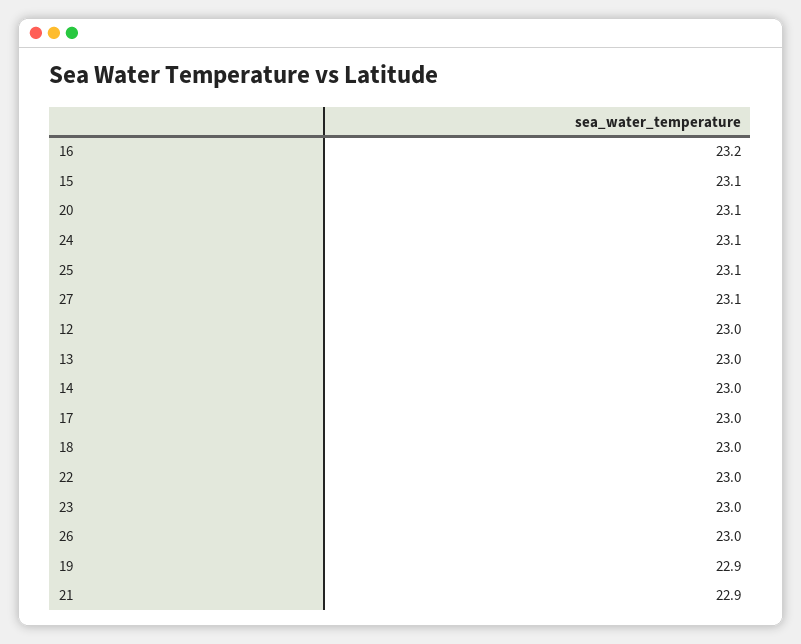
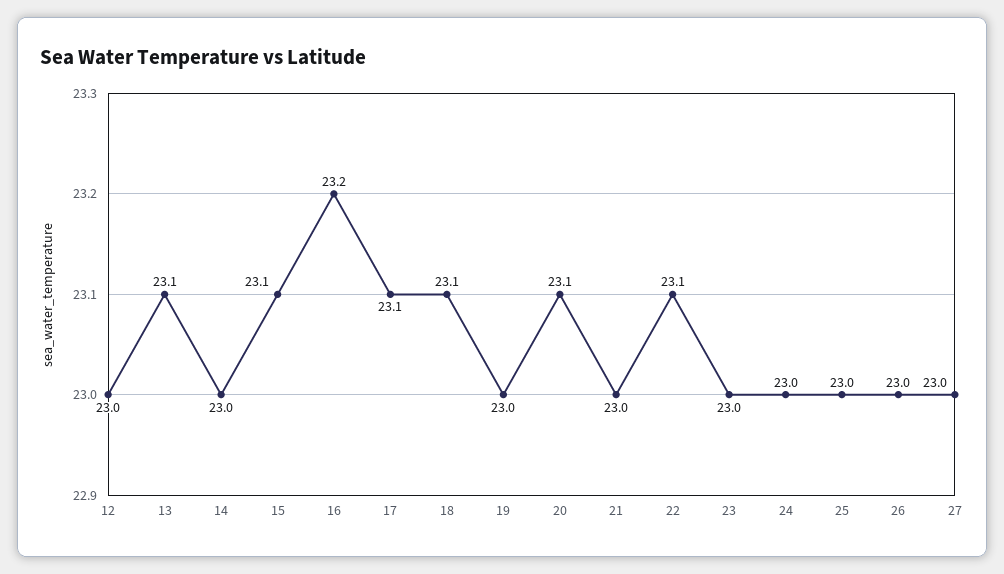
24: 23.1 -> 23
25: 23.1 -> 23
27: 23.1 -> 23
13: 23 -> 23.1
17: 23 -> 23.1
18: 23 -> 23.1
22: 23 -> 23.1
19: 22.9 -> 23
21: 22.9 -> 23

